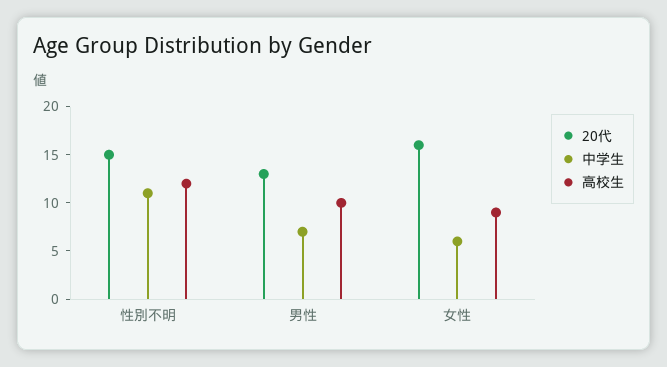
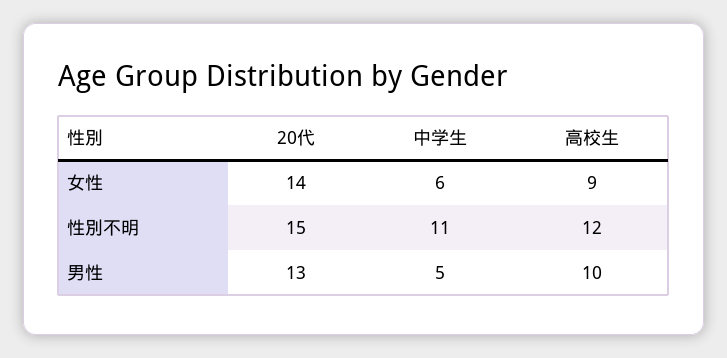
中学生, 男性: 7 -> 5
20代, 女性: 16 -> 14

